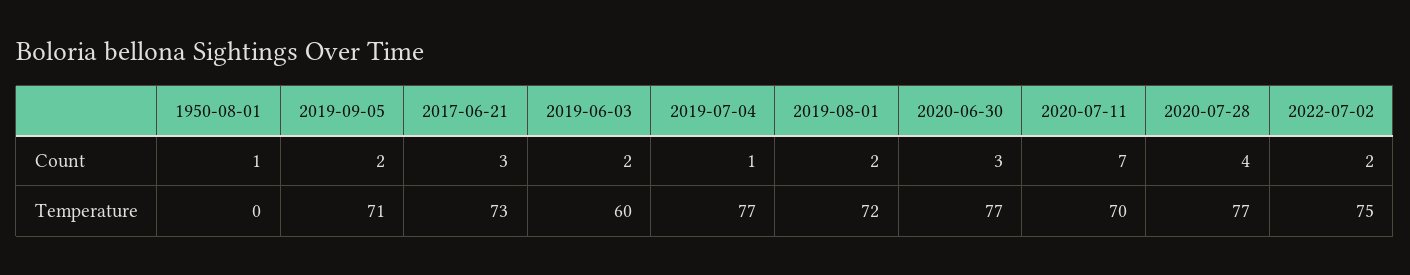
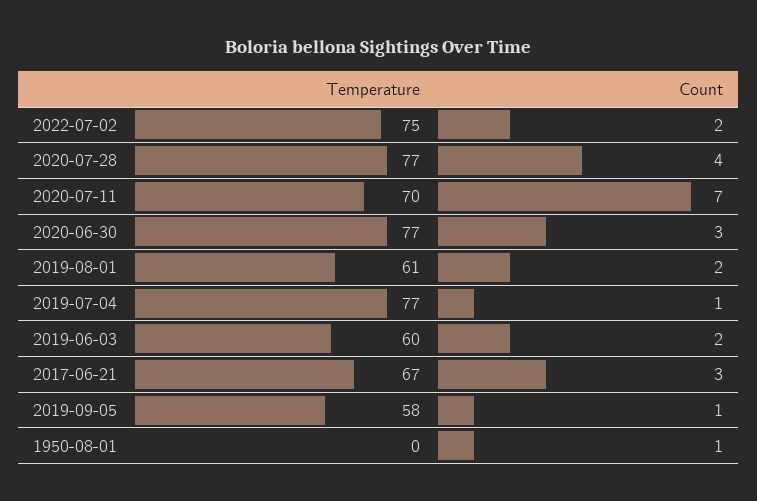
2019-09-05, Count: 2 -> 1
2019-09-05, Temperature: 71 -> 58
2017-06-21, Temperature: 73 -> 67
2019-08-01, Temperature: 72 -> 61

